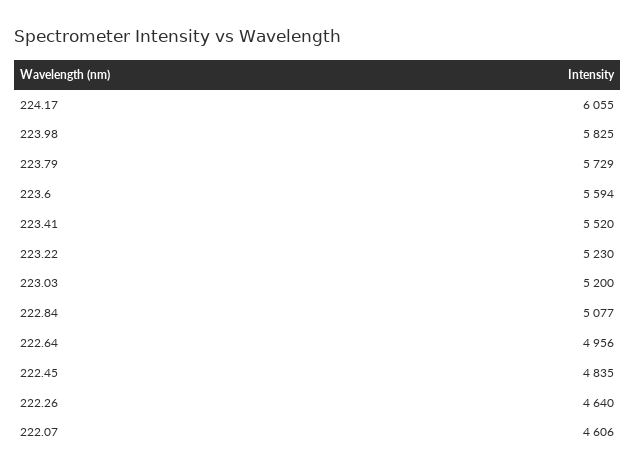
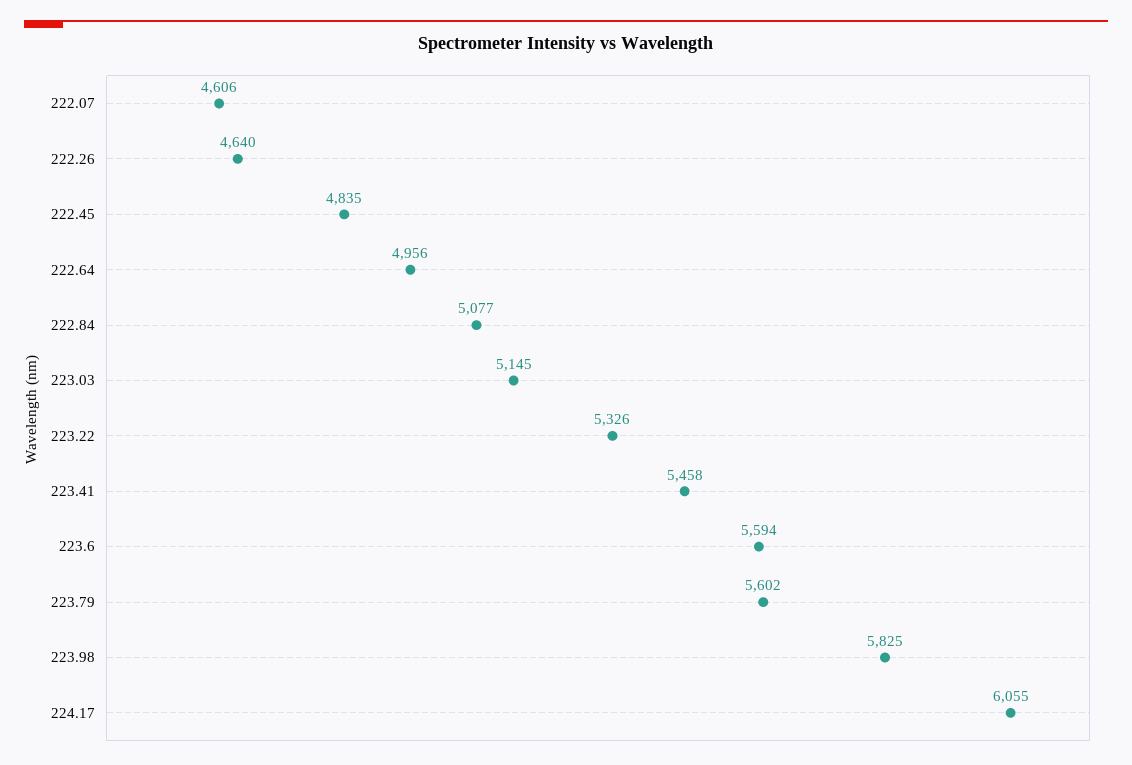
223.79: 5729 -> 5602
223.41: 5520 -> 5458
223.22: 5230 -> 5326
223.03: 5200 -> 5145

